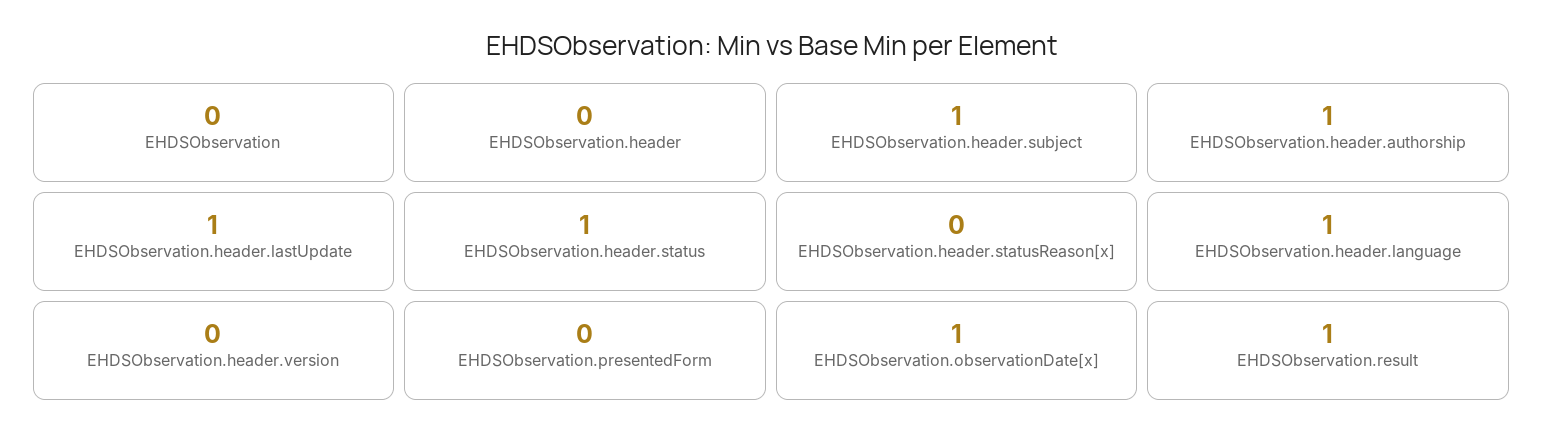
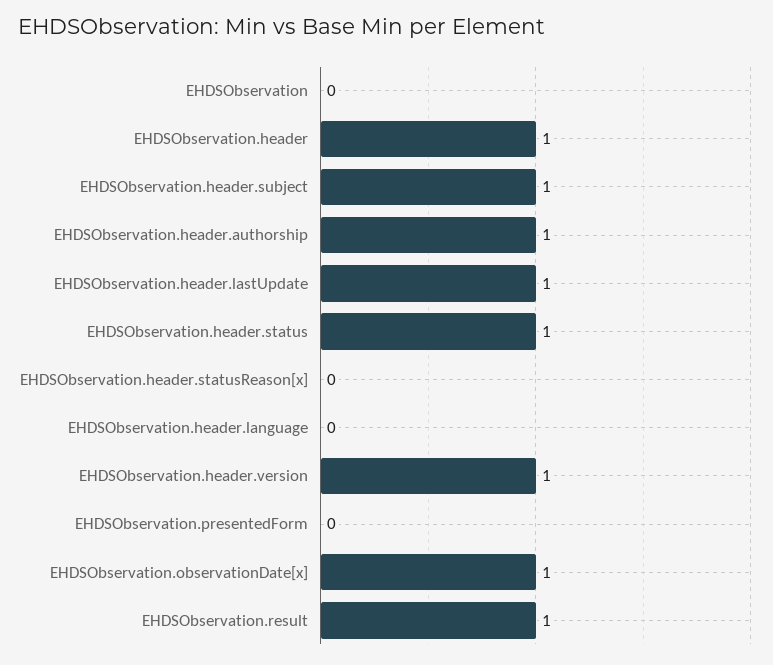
EHDSObservation.header: 0 -> 1
EHDSObservation.header.language: 1 -> 0
EHDSObservation.header.version: 0 -> 1

